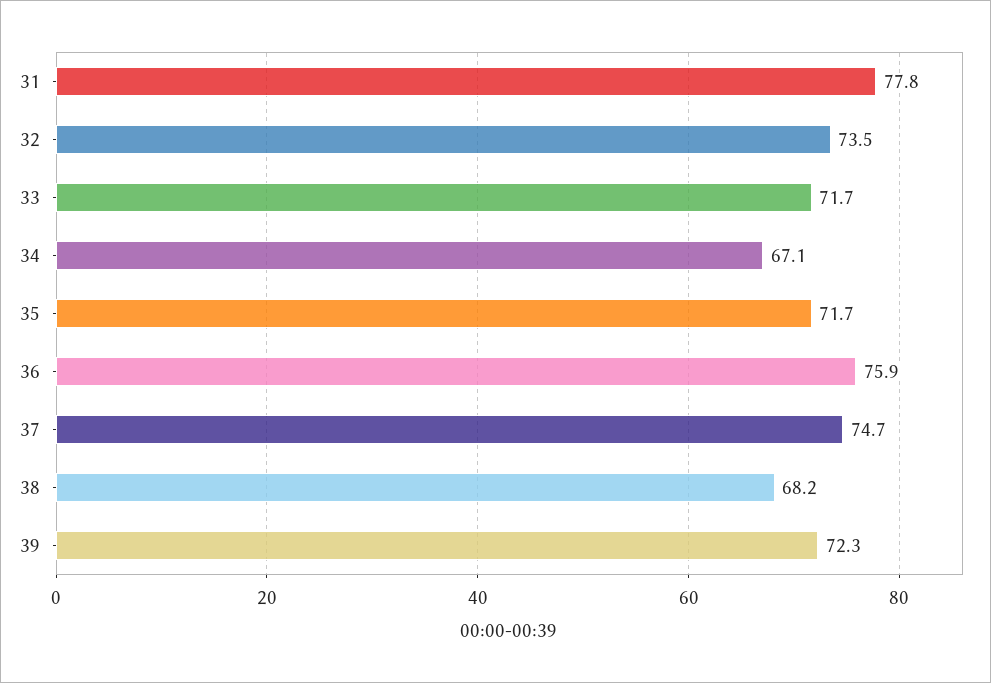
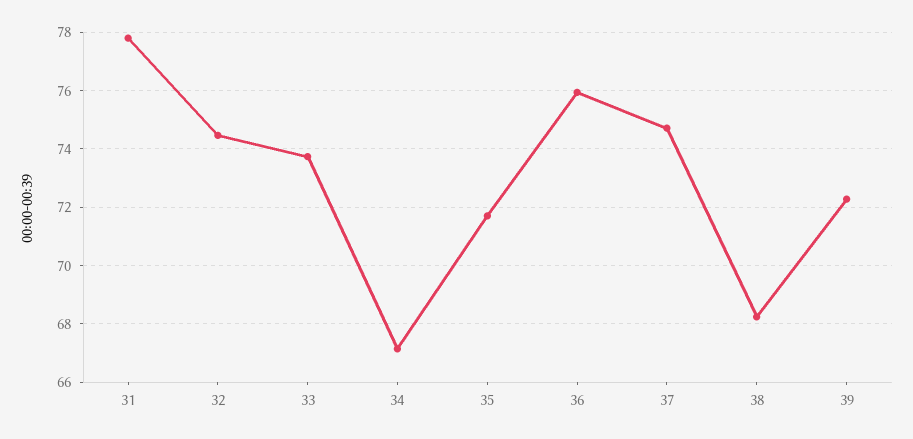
32: 73.5 -> 74.5
33: 71.7 -> 73.75

